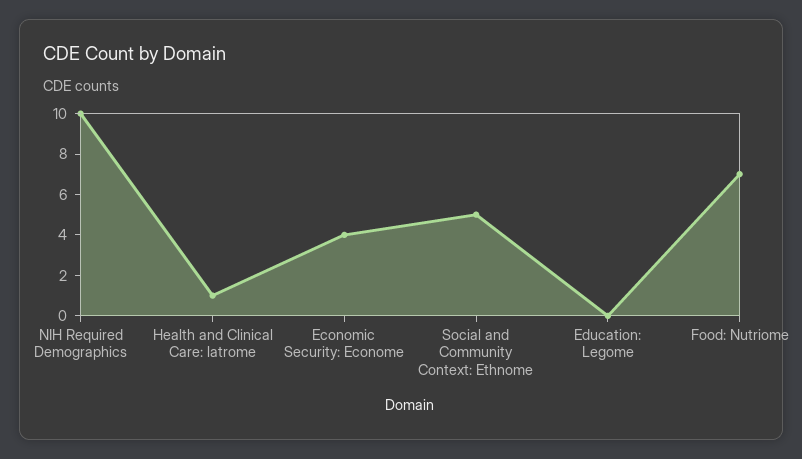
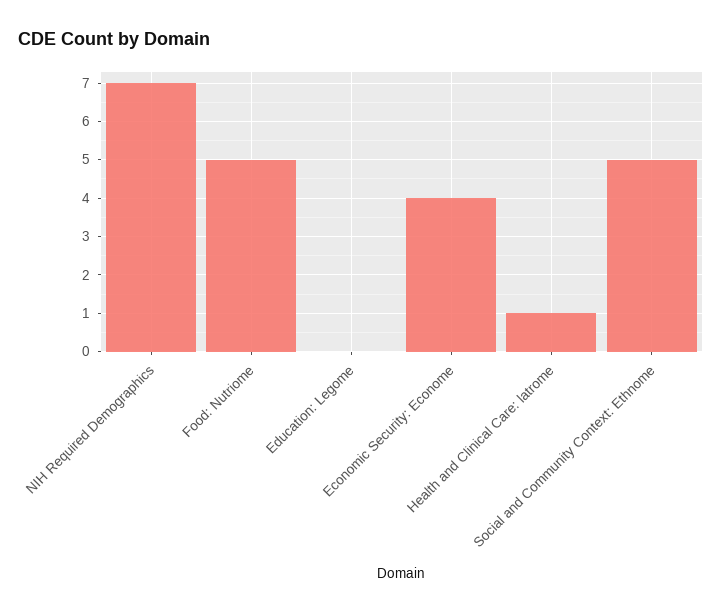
NIH Required Demographics: 10 -> 7
Food: Nutriome: 7 -> 5

